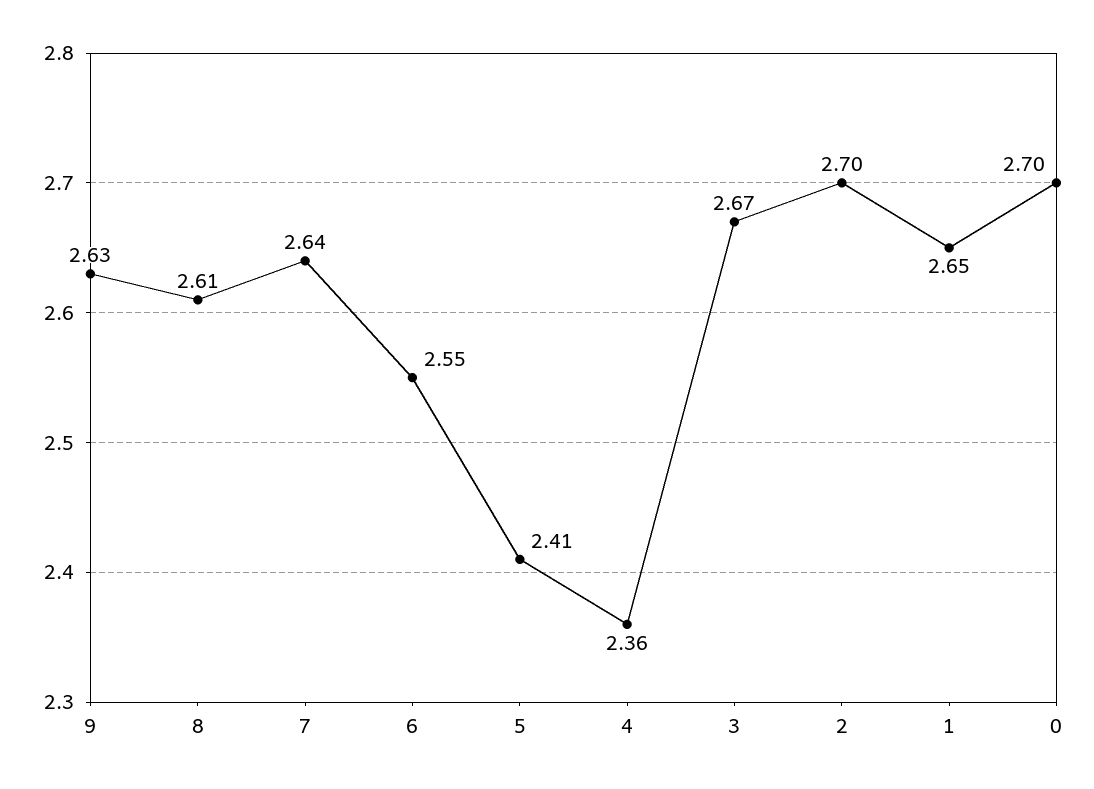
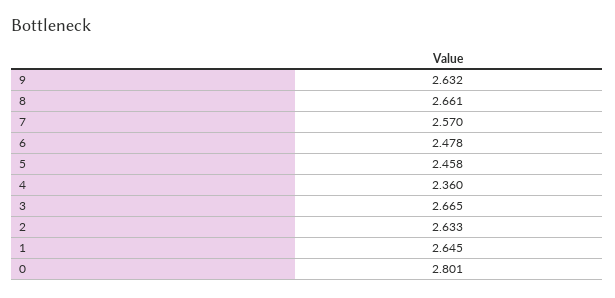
8: 2.61 -> 2.661
7: 2.64 -> 2.57
6: 2.55 -> 2.478
5: 2.41 -> 2.458
2: 2.7 -> 2.633
0: 2.7 -> 2.801

